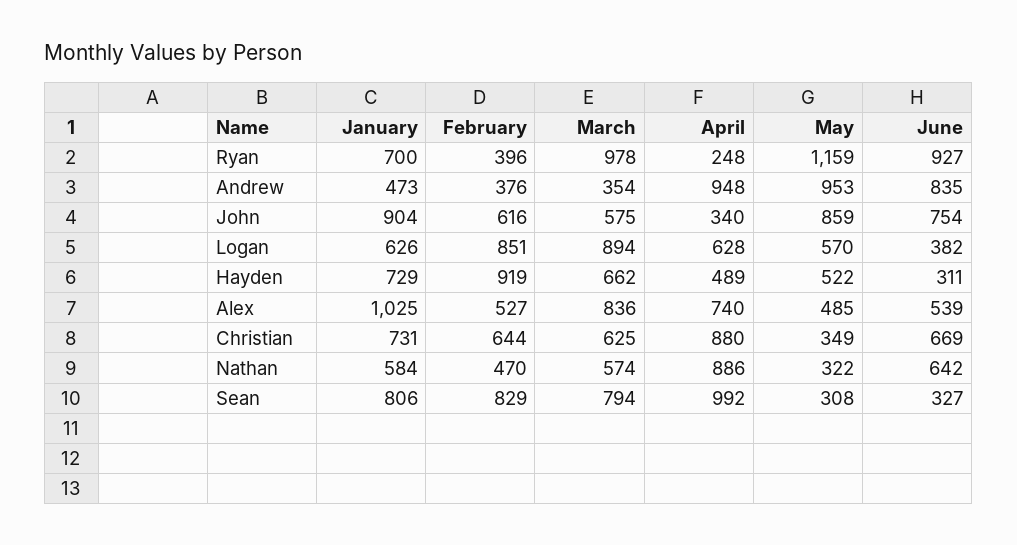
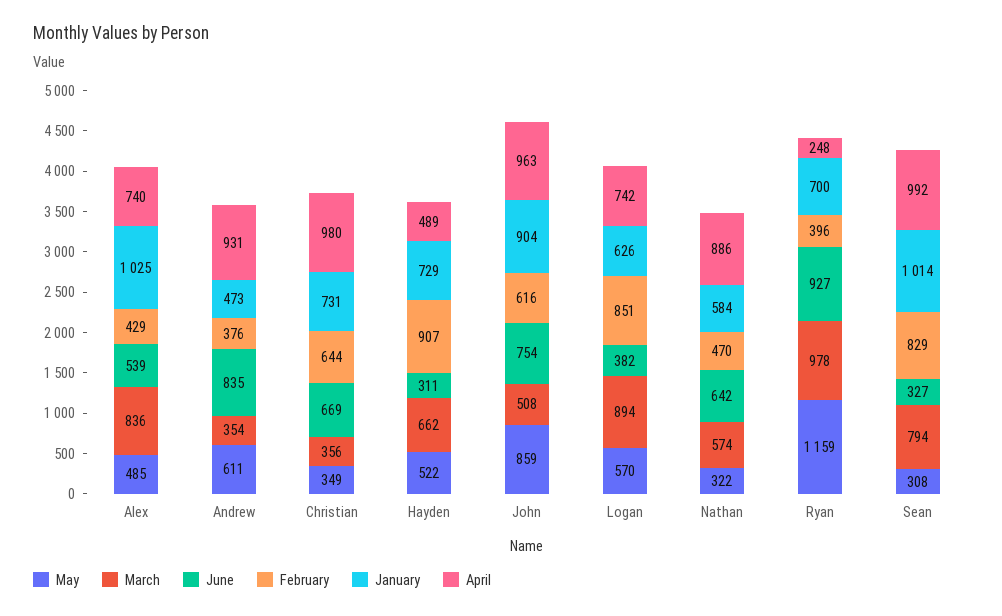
April, Andrew: 948 -> 931
May, Andrew: 953 -> 611
March, John: 575 -> 508
April, John: 340 -> 963
April, Logan: 628 -> 742
February, Hayden: 919 -> 907
February, Alex: 527 -> 429
March, Christian: 625 -> 356
April, Christian: 880 -> 980
January, Sean: 806 -> 1014

